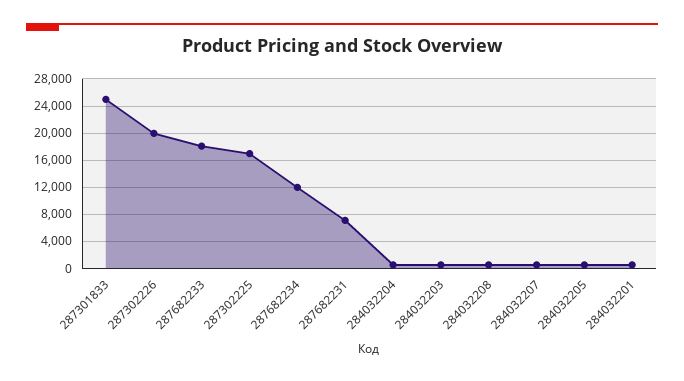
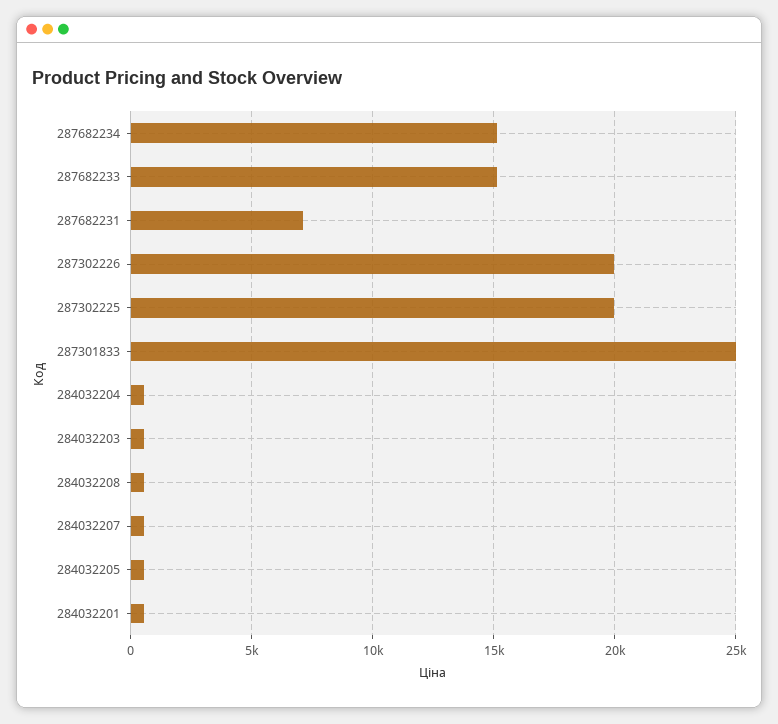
287682233: 18000 -> 15000
287302225: 17000 -> 20000
287682234: 12000 -> 15000

